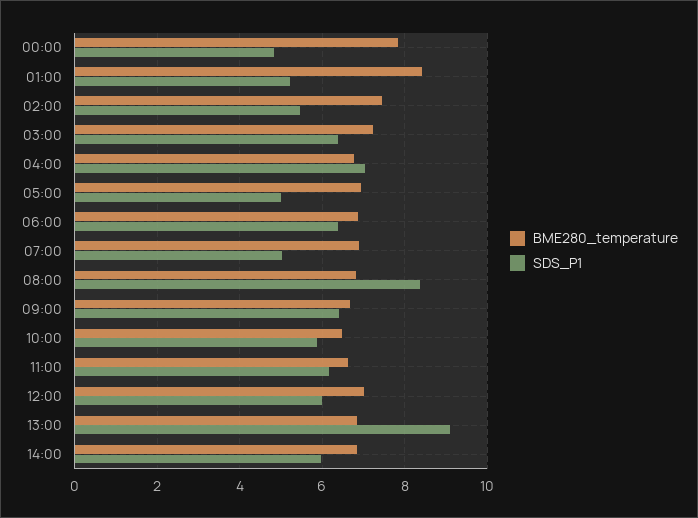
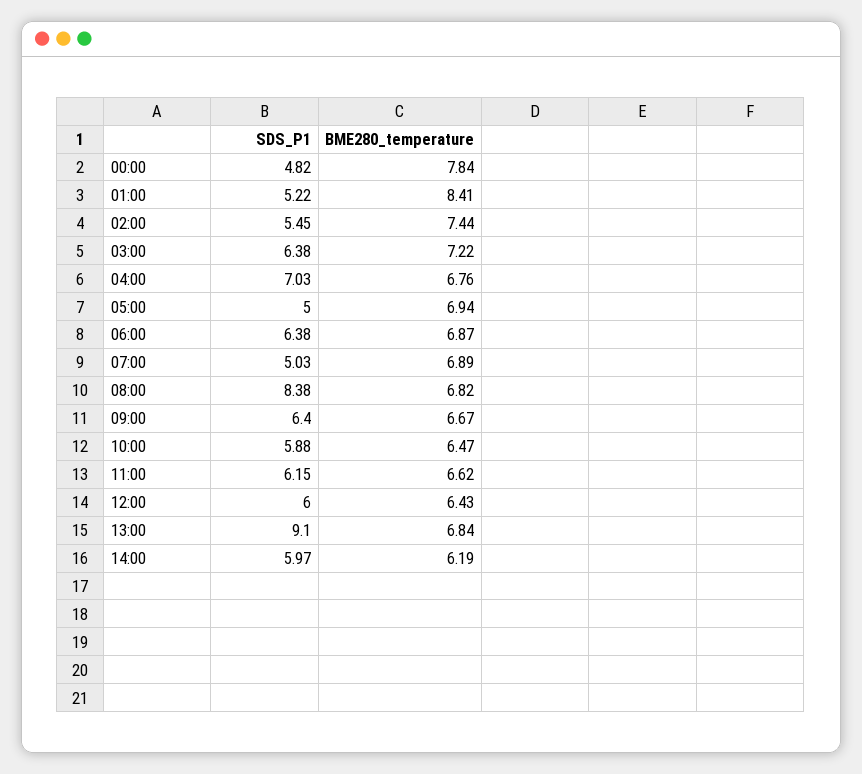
BME280_temperature, 12:00: 7 -> 6.43
BME280_temperature, 14:00: 6.8 -> 6.19

